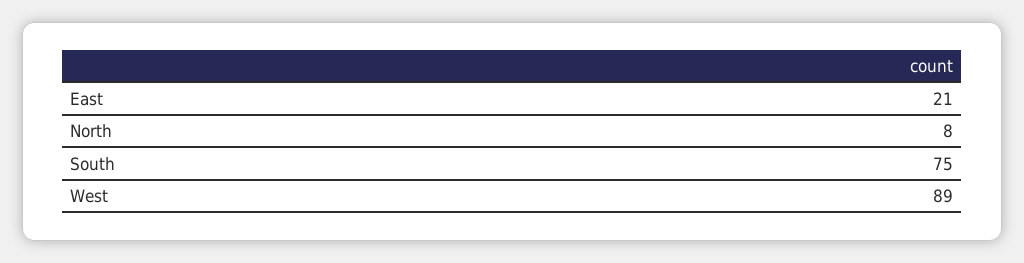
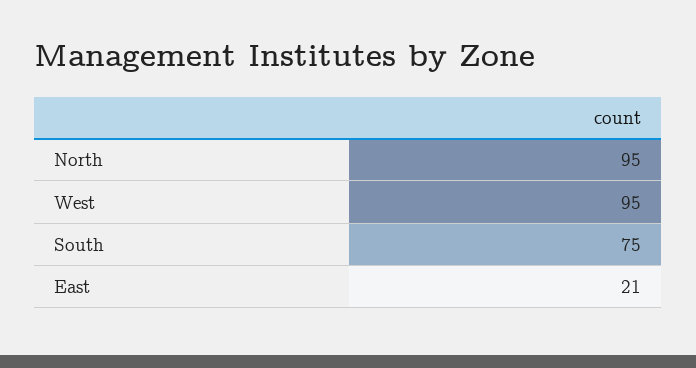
North: 8 -> 95
West: 89 -> 95

